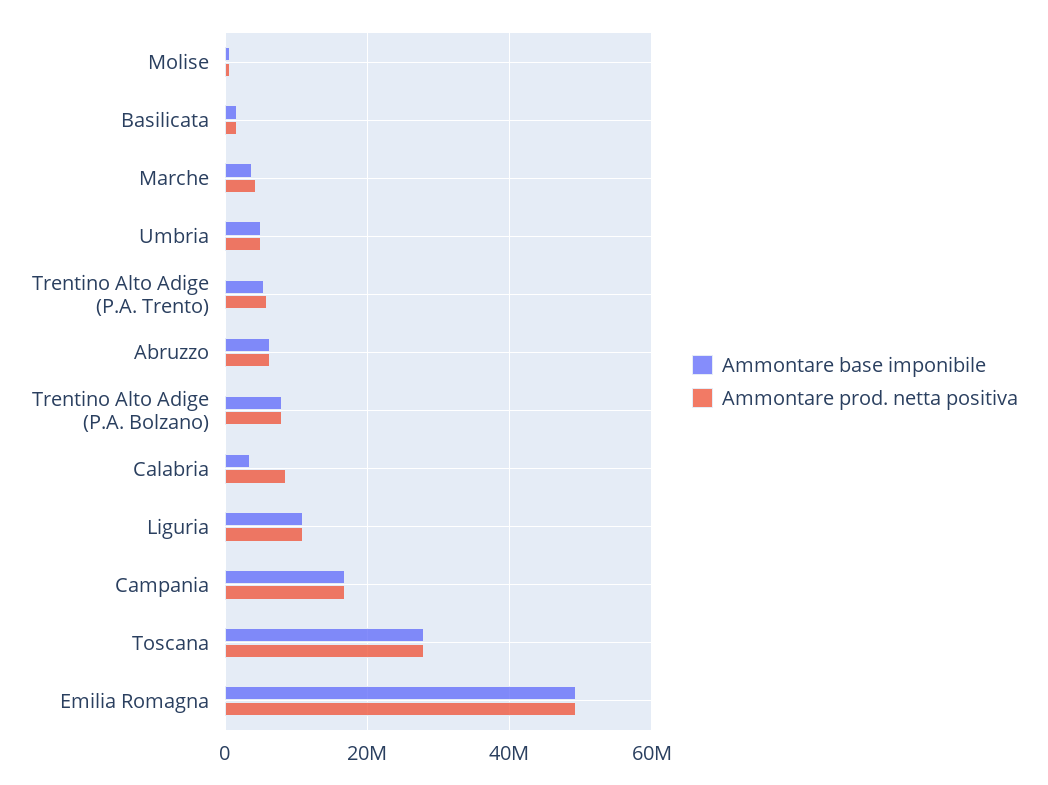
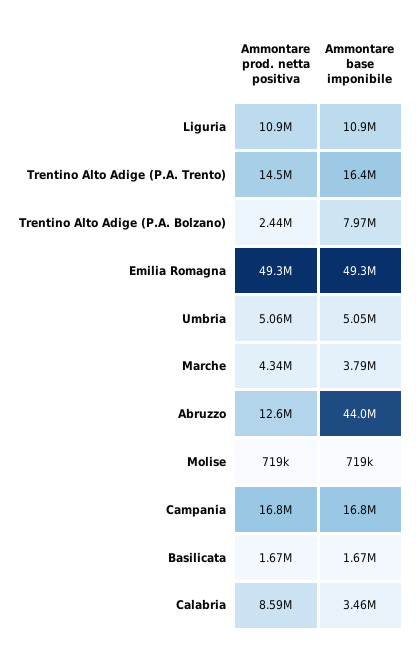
Ammontare base imponibile, Trentino Alto Adige (P.A. Trento): 6000000 -> 16400000
Ammontare prod. netta positiva, Trentino Alto Adige (P.A. Trento): 6000000 -> 14500000
Ammontare base imponibile, Abruzzo: 6000000 -> 44000000
Ammontare prod. netta positiva, Abruzzo: 6000000 -> 12600000
Ammontare prod. netta positiva, Trentino Alto Adige (P.A. Bolzano): 8000000 -> 2440000
Ammontare base imponibile, Toscana: 28000000 -> none
Ammontare prod. netta positiva, Toscana: 28000000 -> none

